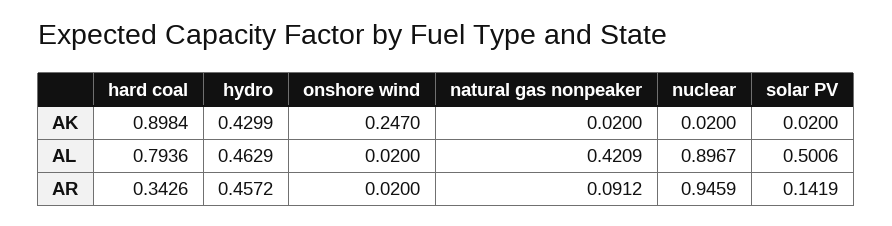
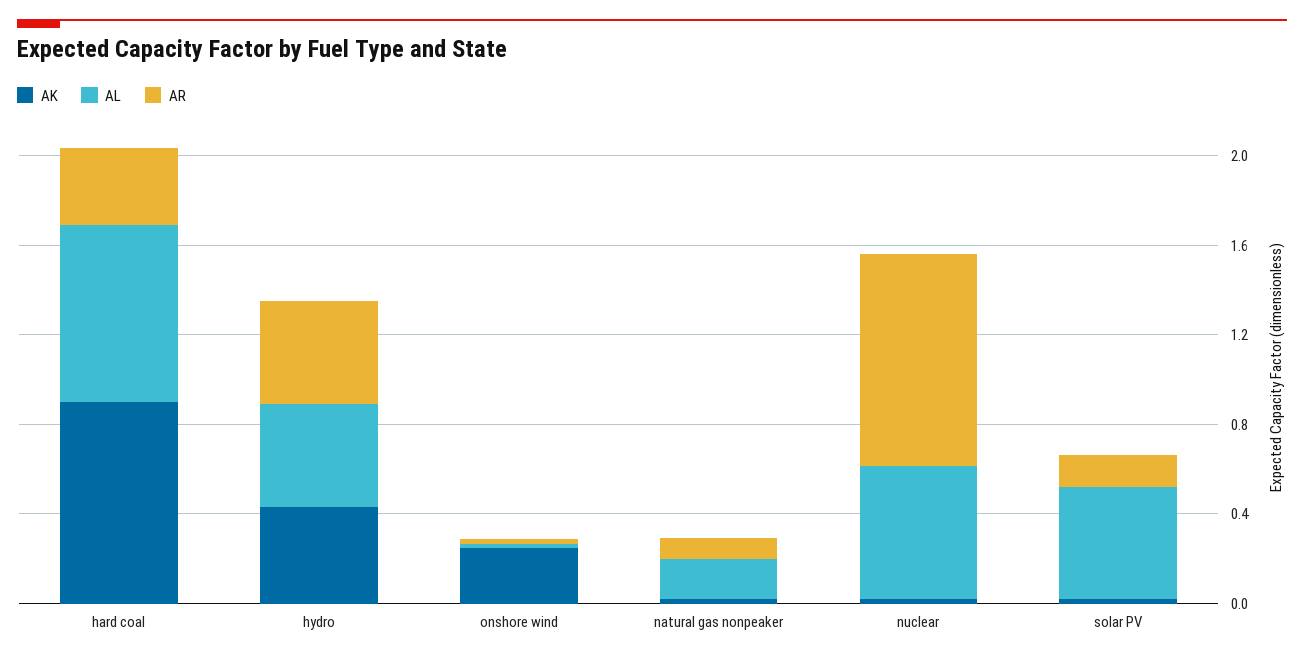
AL, natural gas nonpeaker: 0.4209 -> 0.2
AL, nuclear: 0.8967 -> 0.6

